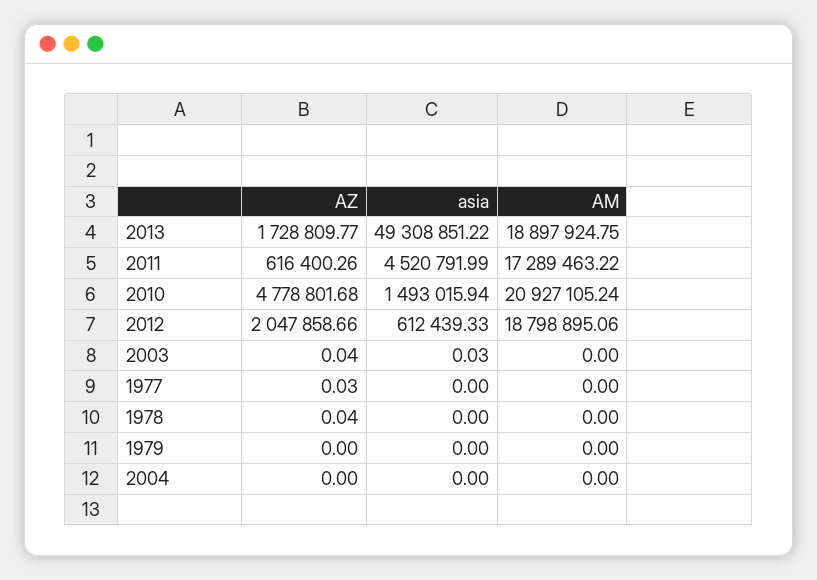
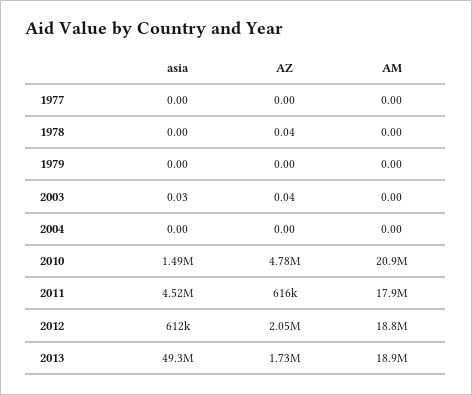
AM, 2011: 17289463.22 -> 17900000
AZ, 1977: 0.03 -> 0

